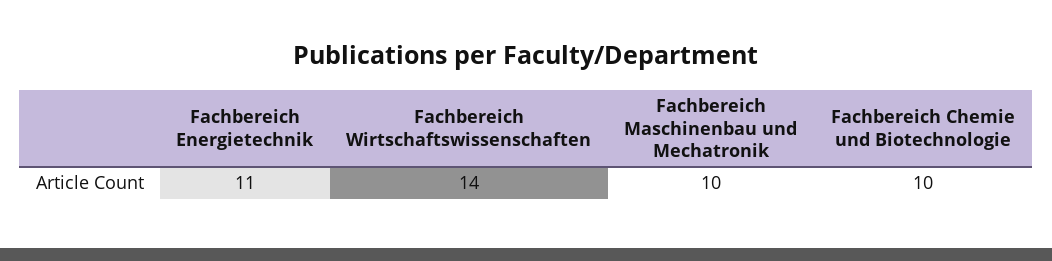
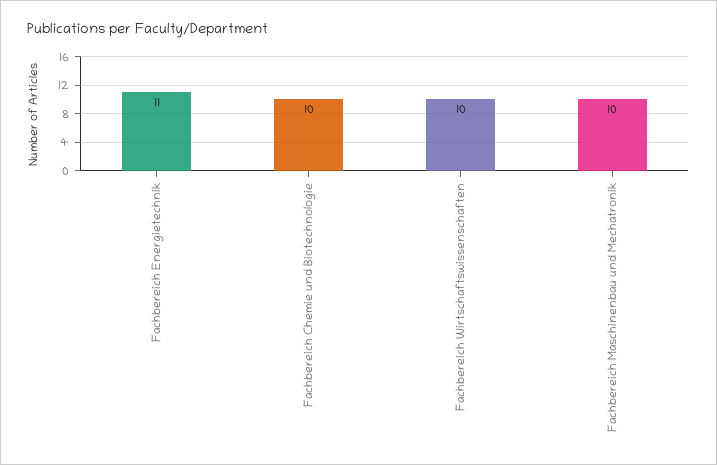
Fachbereich Wirtschaftswissenschaften: 14 -> 10

